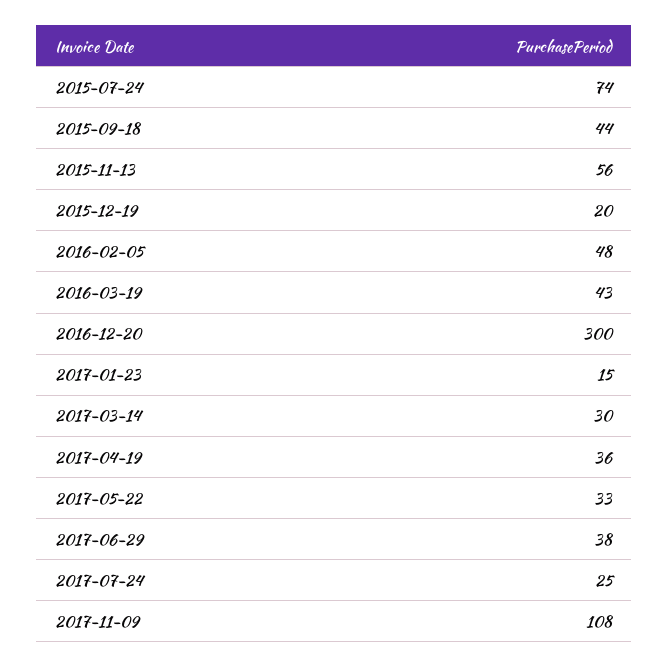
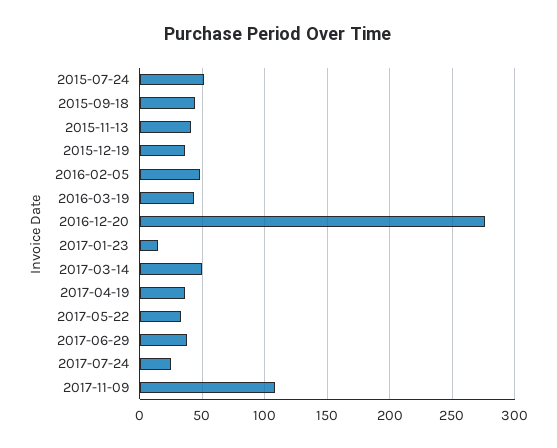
2015-07-24: 74 -> 50
2015-11-13: 56 -> 40
2015-12-19: 20 -> 35
2016-12-20: 300 -> 275
2017-03-14: 30 -> 50

